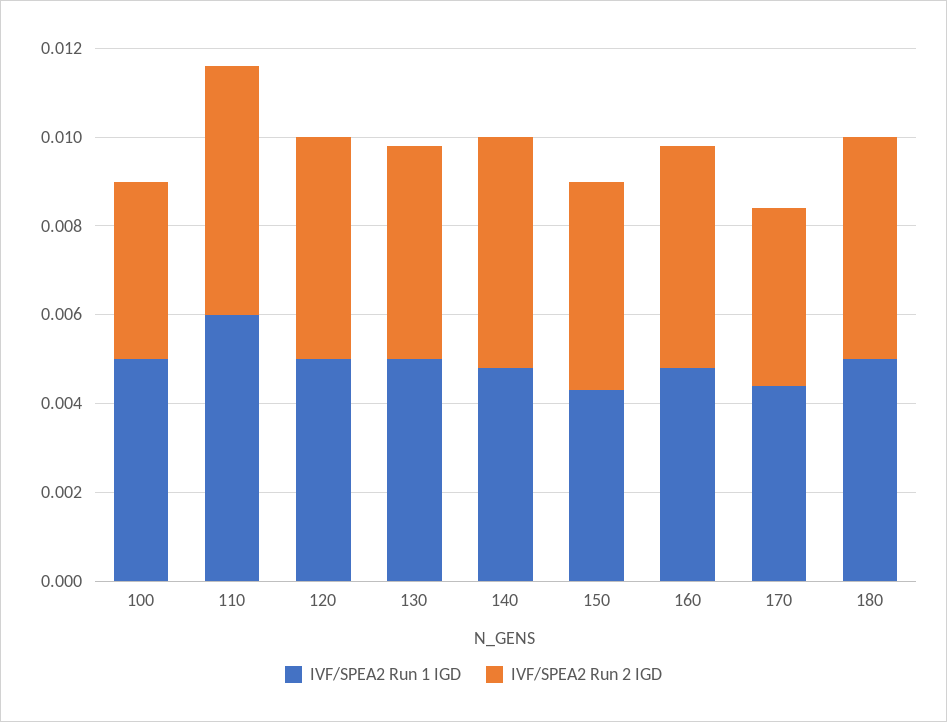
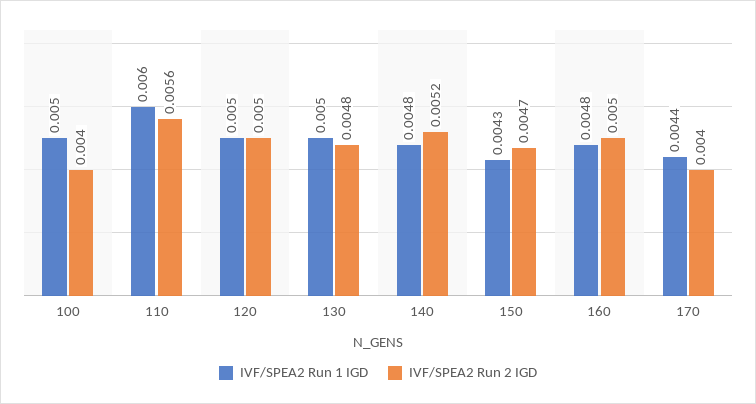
IVF/SPEA2 Run 1 IGD, 180: 0.005 -> none
IVF/SPEA2 Run 2 IGD, 180: 0.005 -> none

